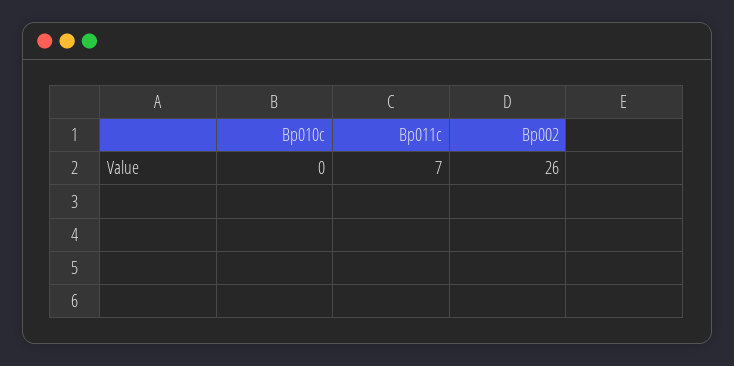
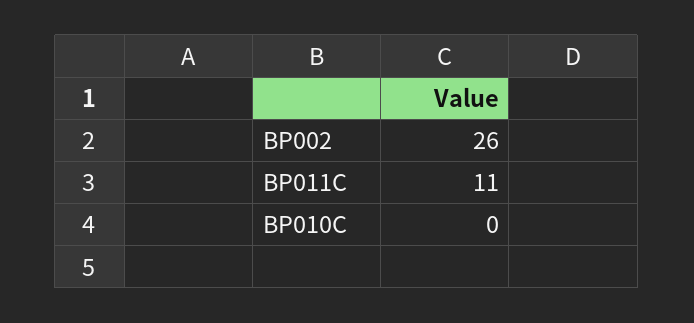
Bp011c: 7 -> 11

